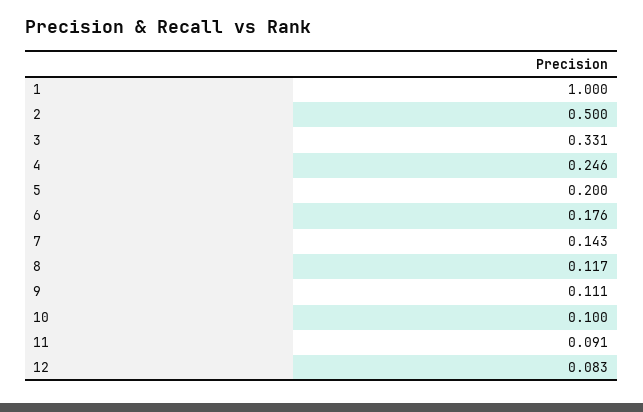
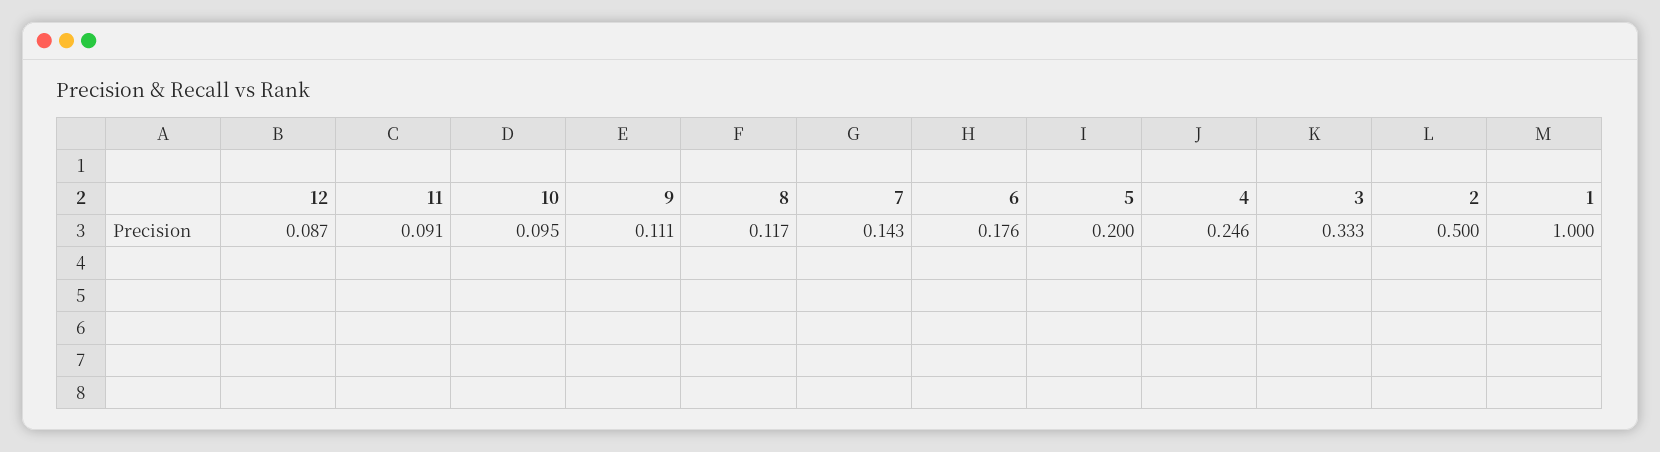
3: 0.331 -> 0.333
10: 0.1 -> 0.095
12: 0.083 -> 0.087

